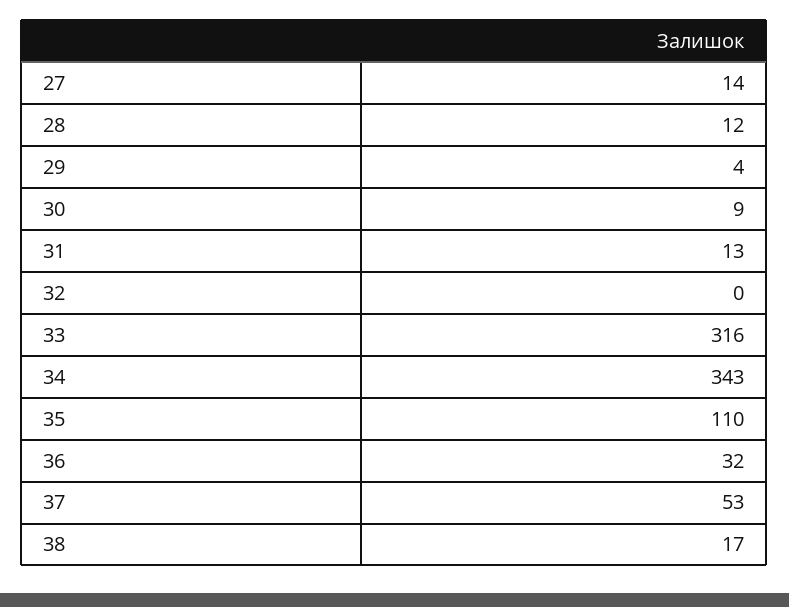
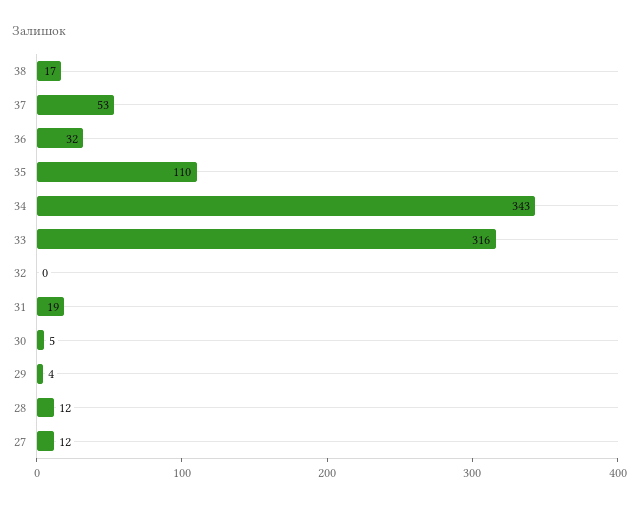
27: 14 -> 12
30: 9 -> 5
31: 13 -> 19

